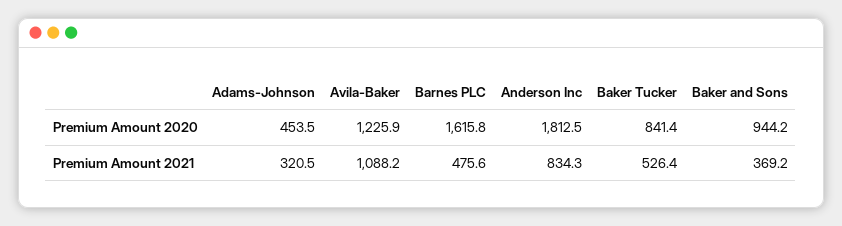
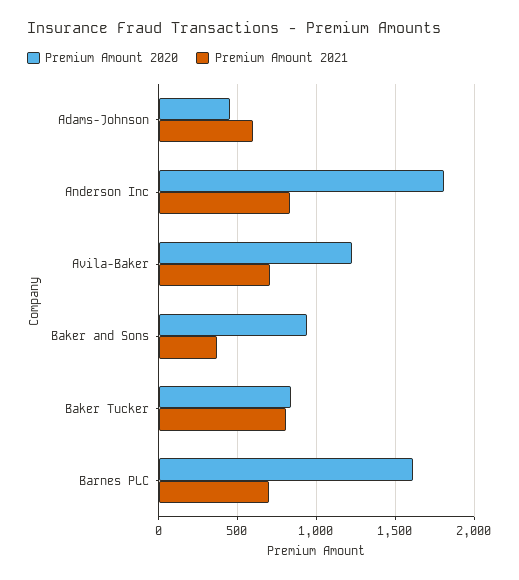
Premium Amount 2021, Adams-Johnson: 320.5 -> 600
Premium Amount 2021, Avila-Baker: 1088.2 -> 700
Premium Amount 2021, Barnes PLC: 475.6 -> 700
Premium Amount 2021, Baker Tucker: 526.4 -> 800

